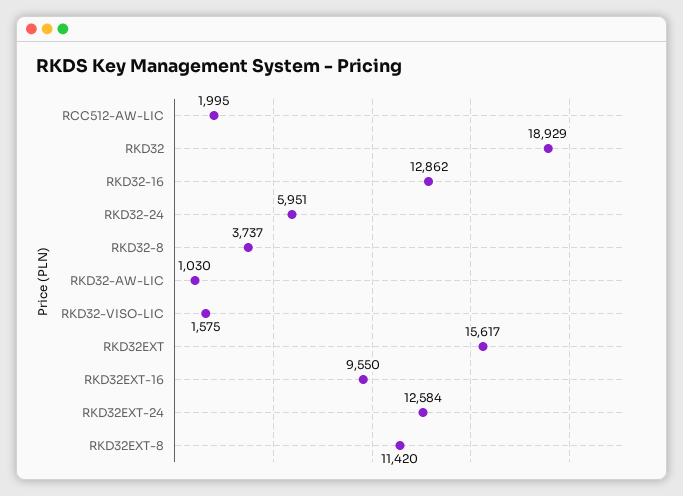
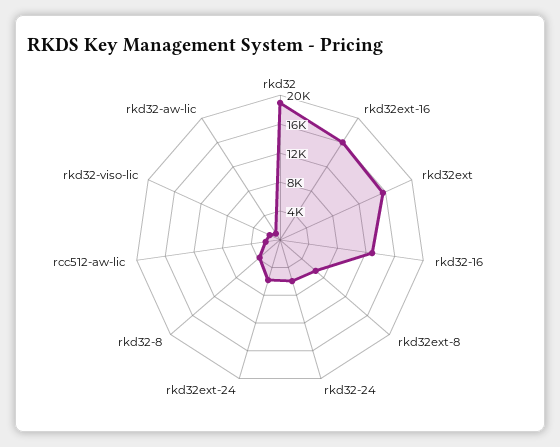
RKD32EXT-16: 9550 -> 16000
RKD32EXT-24: 12584 -> 6000
RKD32EXT-8: 11420 -> 6000

